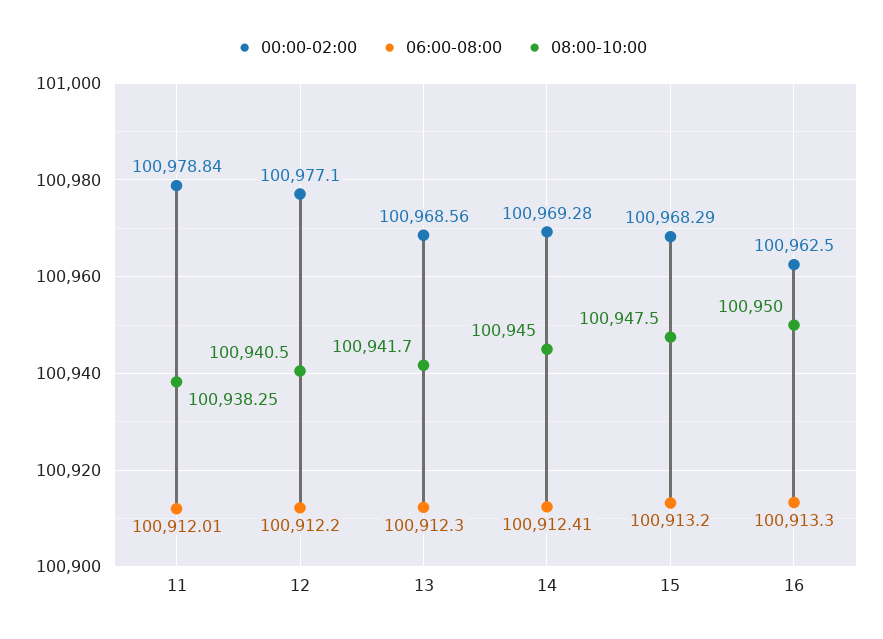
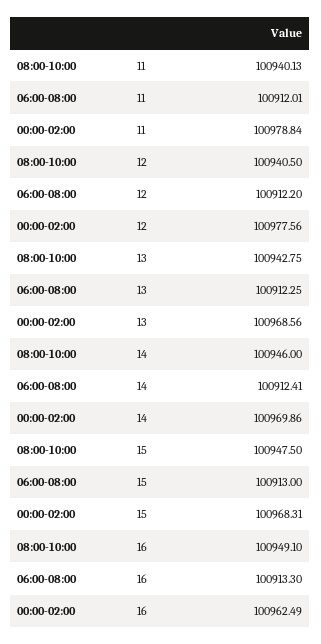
08:00-10:00, 11: 100938.25 -> 100940.13
00:00-02:00, 12: 100977.1 -> 100977.56
06:00-08:00, 13: 100912.3 -> 100912.25
08:00-10:00, 13: 100941.7 -> 100942.75
00:00-02:00, 14: 100969.28 -> 100969.86
08:00-10:00, 14: 100945 -> 100946
00:00-02:00, 15: 100968.29 -> 100968.31
06:00-08:00, 15: 100913.2 -> 100913
00:00-02:00, 16: 100962.5 -> 100962.49
08:00-10:00, 16: 100950 -> 100949.1

